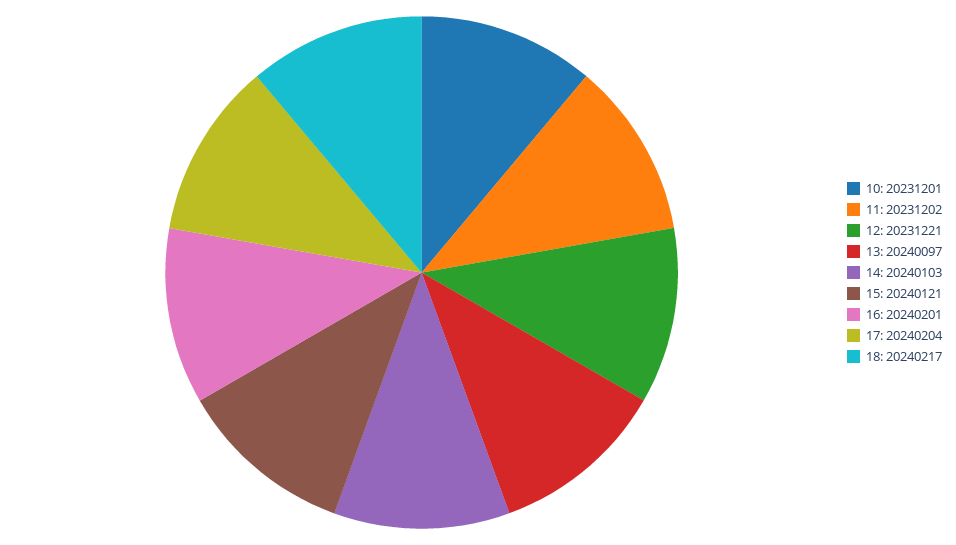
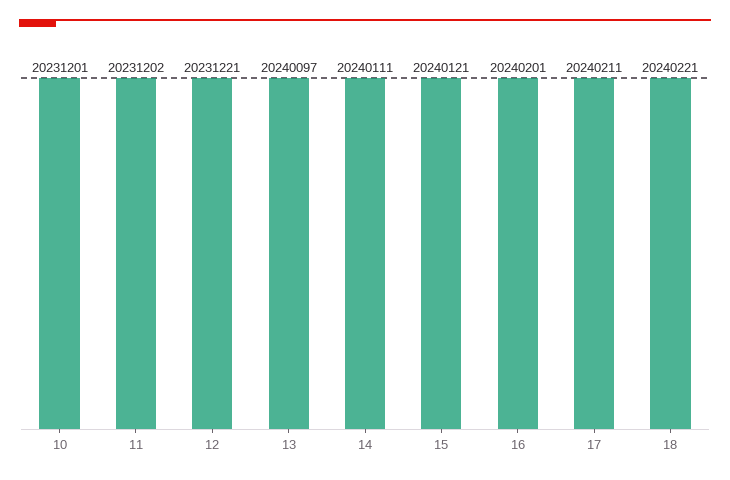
14: 20240103 -> 20240111
17: 20240204 -> 20240211
18: 20240217 -> 20240221

